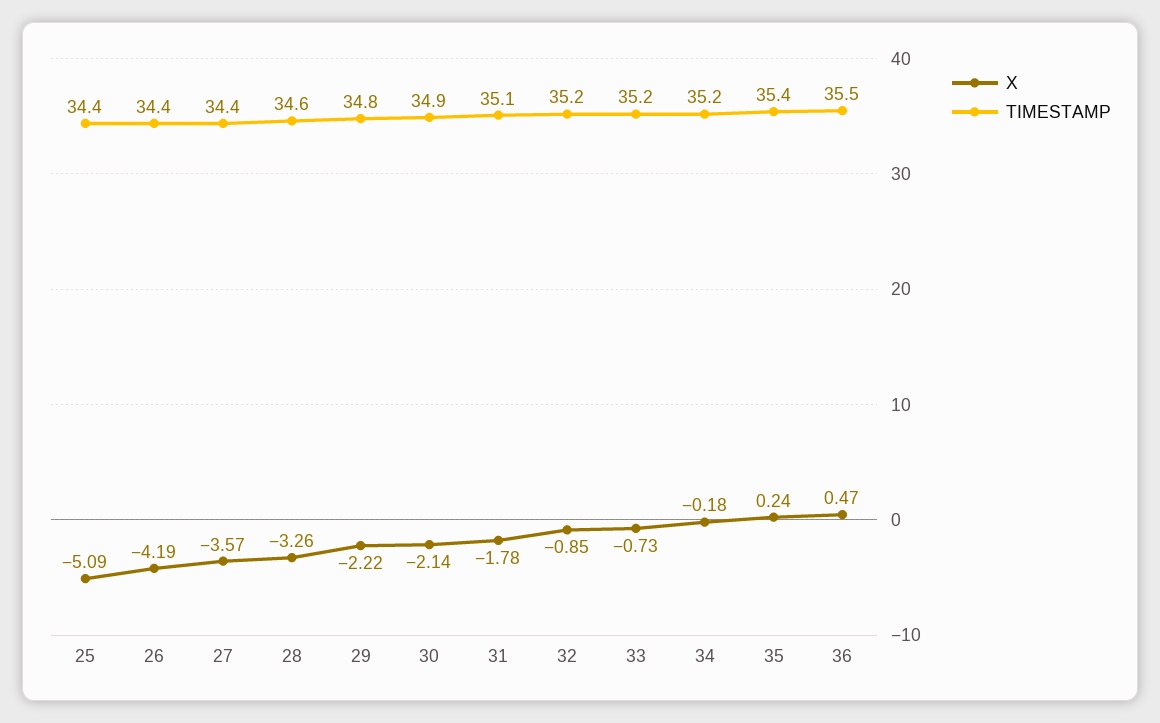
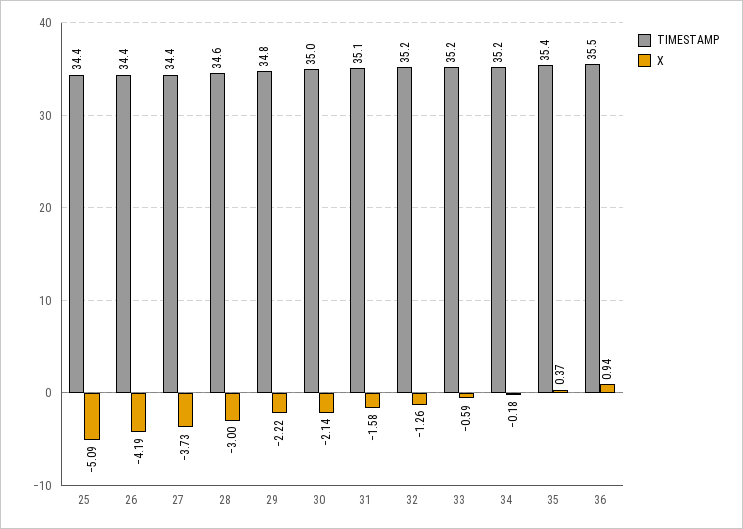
X, 27: -3.57 -> -3.73
X, 28: -3.26 -> -3
TIMESTAMP, 30: 34.9 -> 35
X, 31: -1.78 -> -1.58
X, 32: -0.85 -> -1.26
X, 33: -0.73 -> -0.59
X, 35: 0.24 -> 0.37
X, 36: 0.47 -> 0.94

